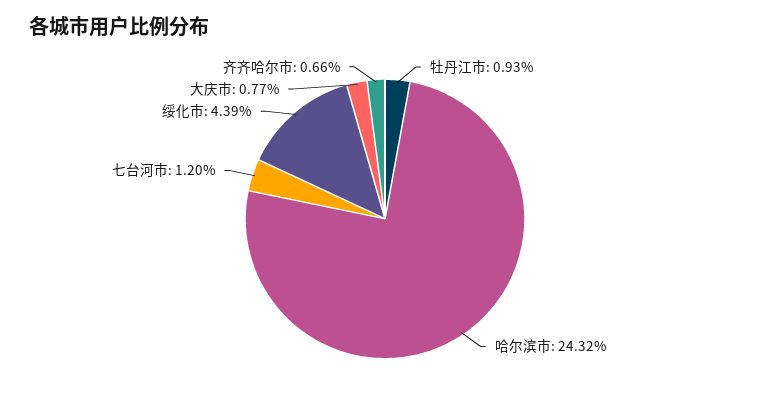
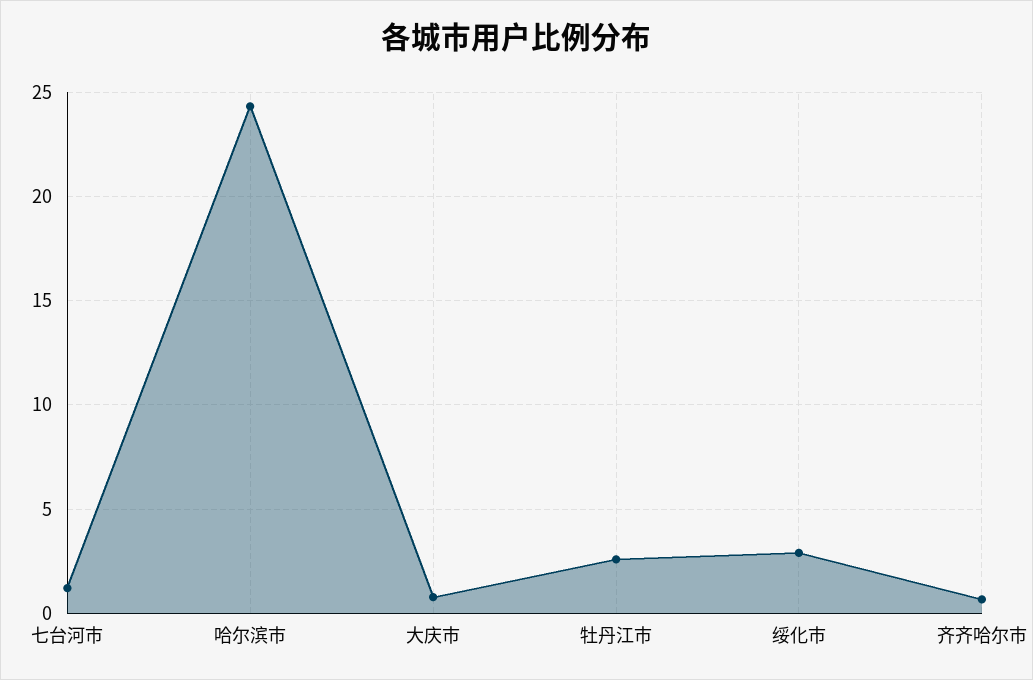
牡丹江市: 0.93 -> 2.5
绥化市: 4.39 -> 3

